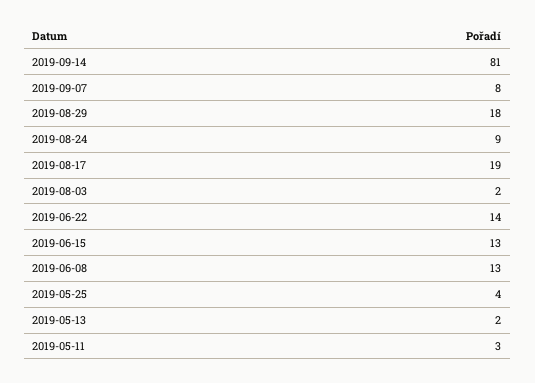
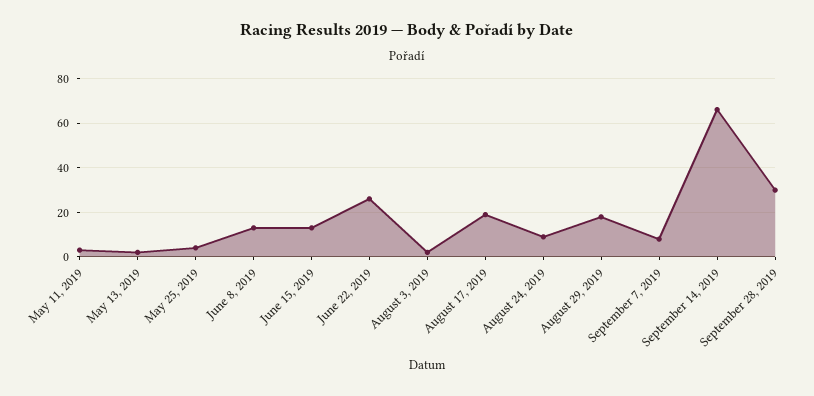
2019-09-14: 81 -> 65
2019-06-22: 14 -> 25
September 28, 2019: none -> 30

